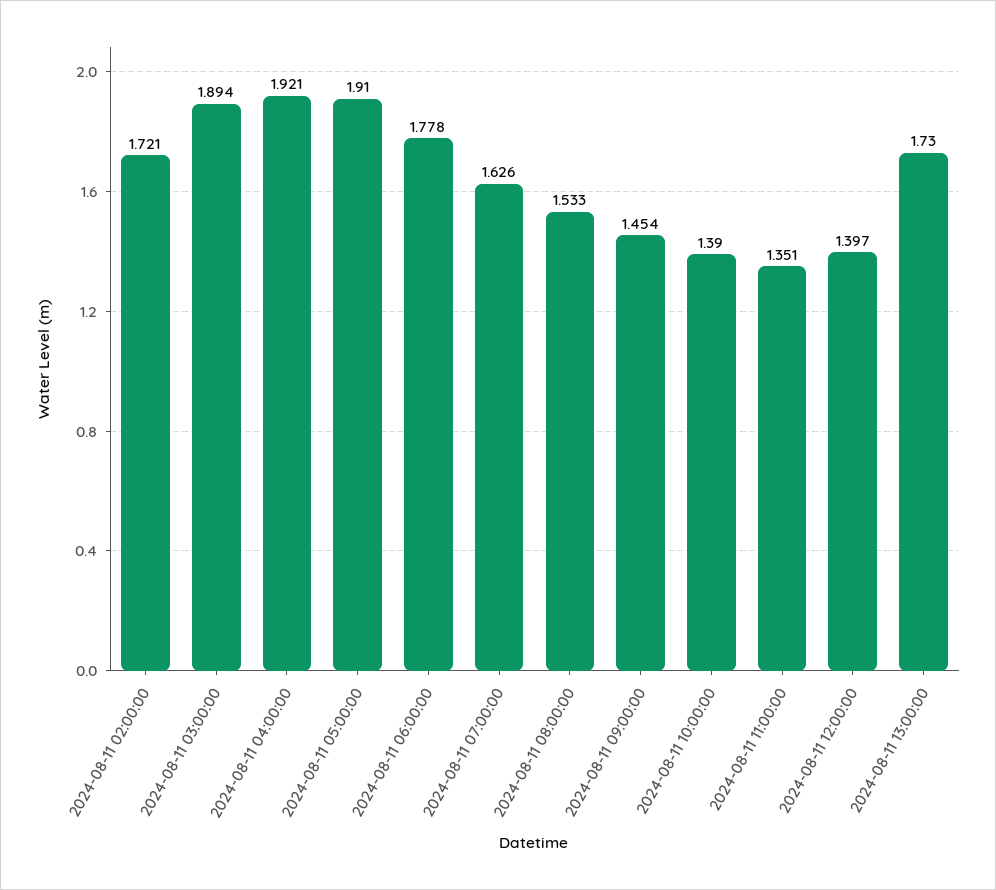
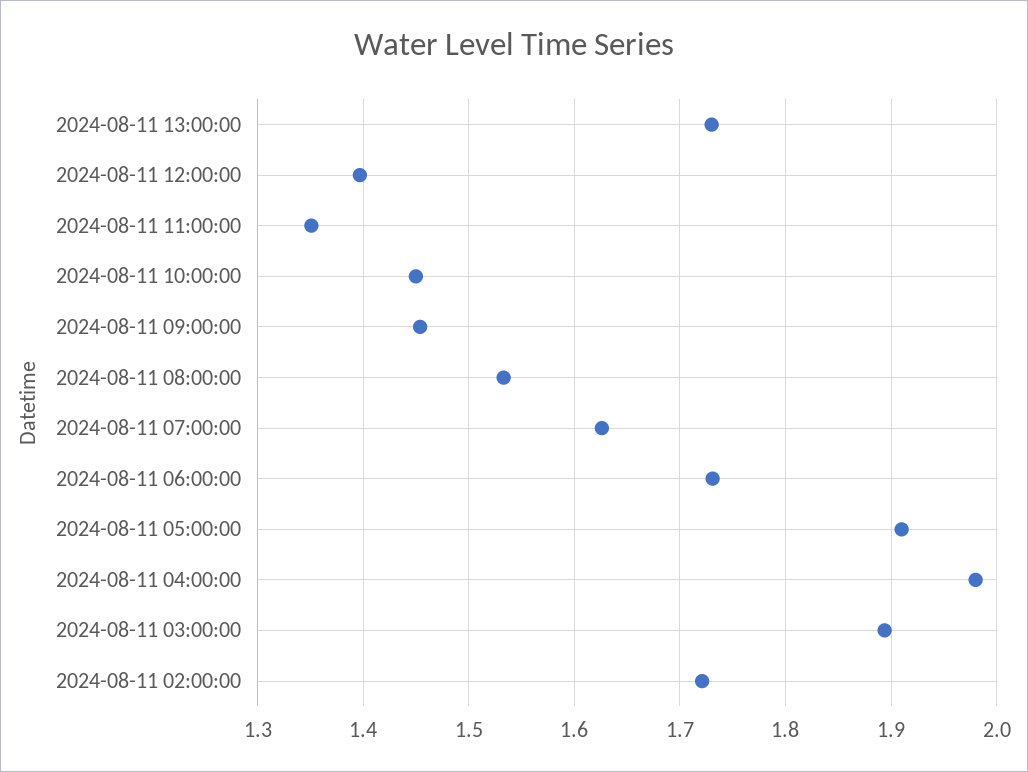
2024-08-11 04:00:00: 1.921 -> 1.98
2024-08-11 06:00:00: 1.778 -> 1.73
2024-08-11 10:00:00: 1.39 -> 1.45

